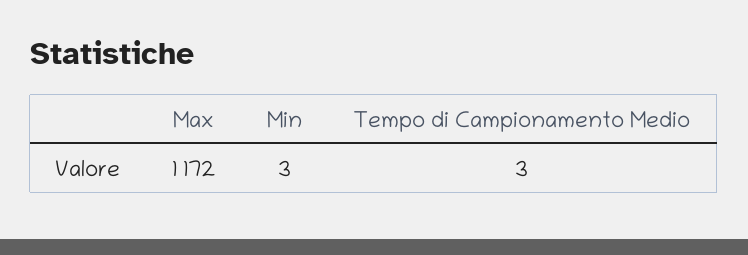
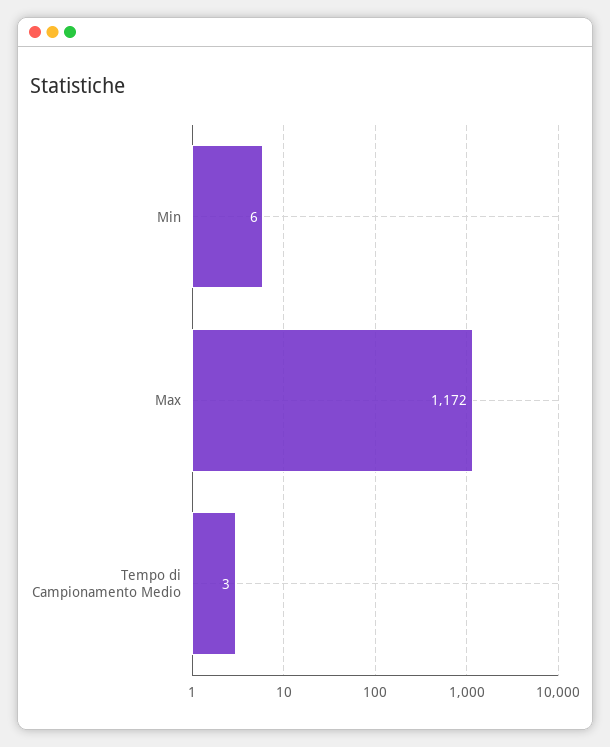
Min: 3 -> 6

